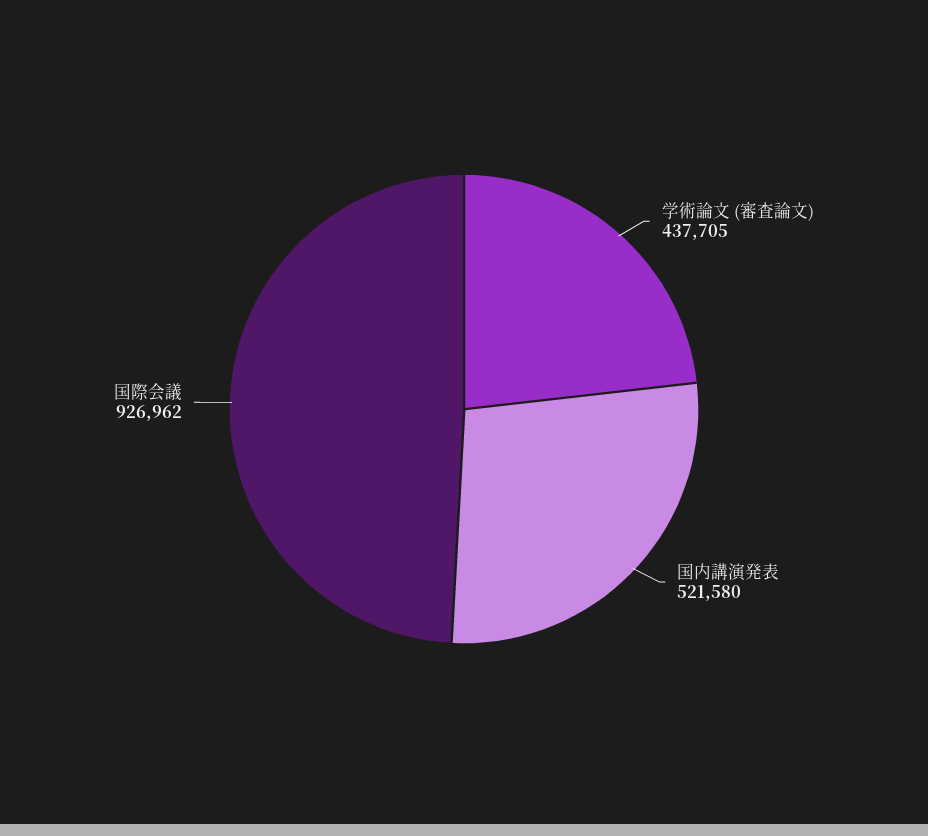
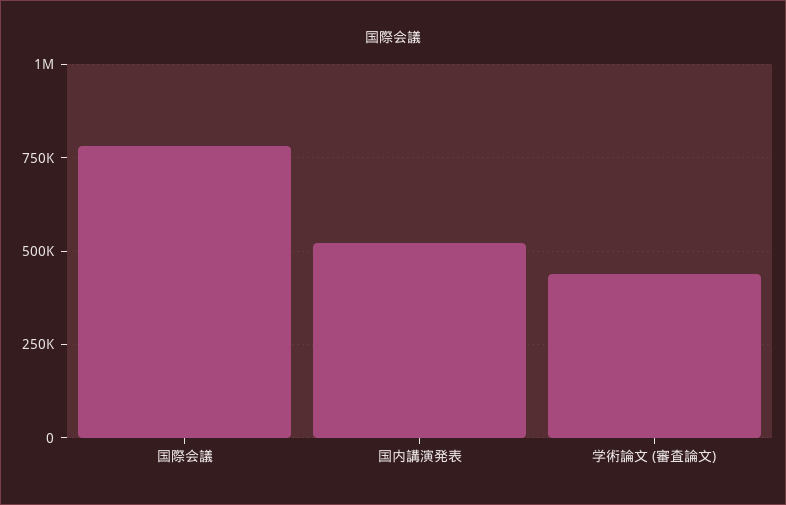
国際会議: 926962 -> 775000

